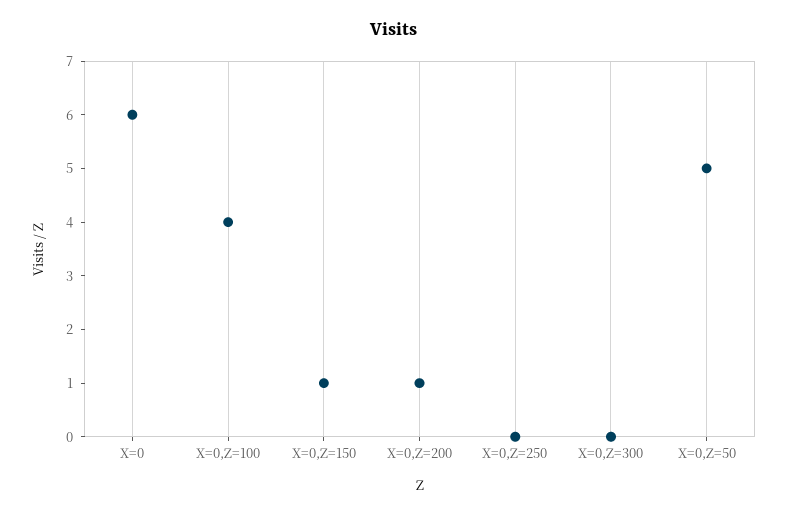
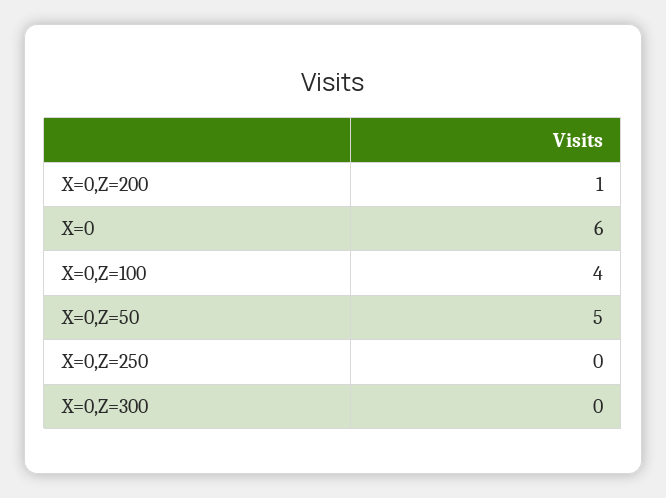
X=0,Z=150: 1 -> none

